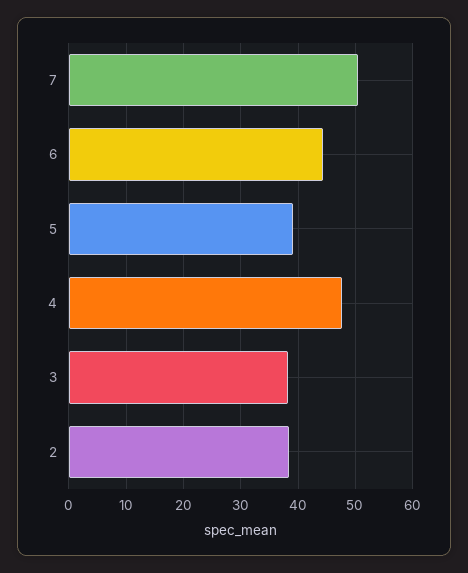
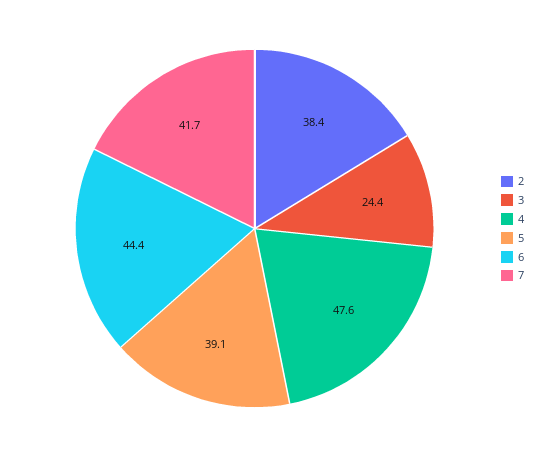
7: 50 -> 41.7
3: 38 -> 24.4

